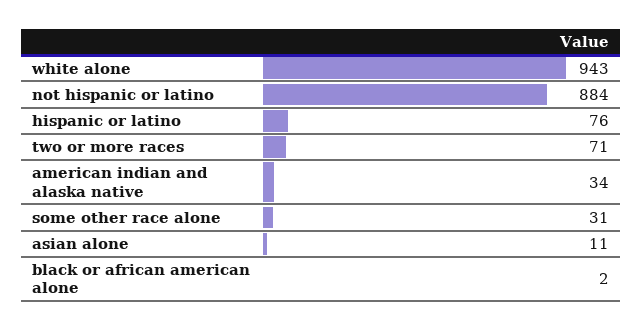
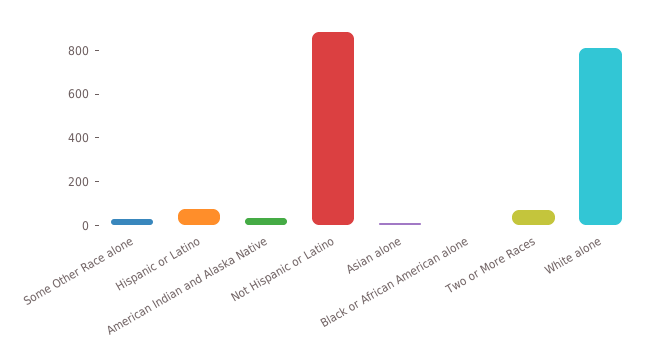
white alone: 943 -> 800

